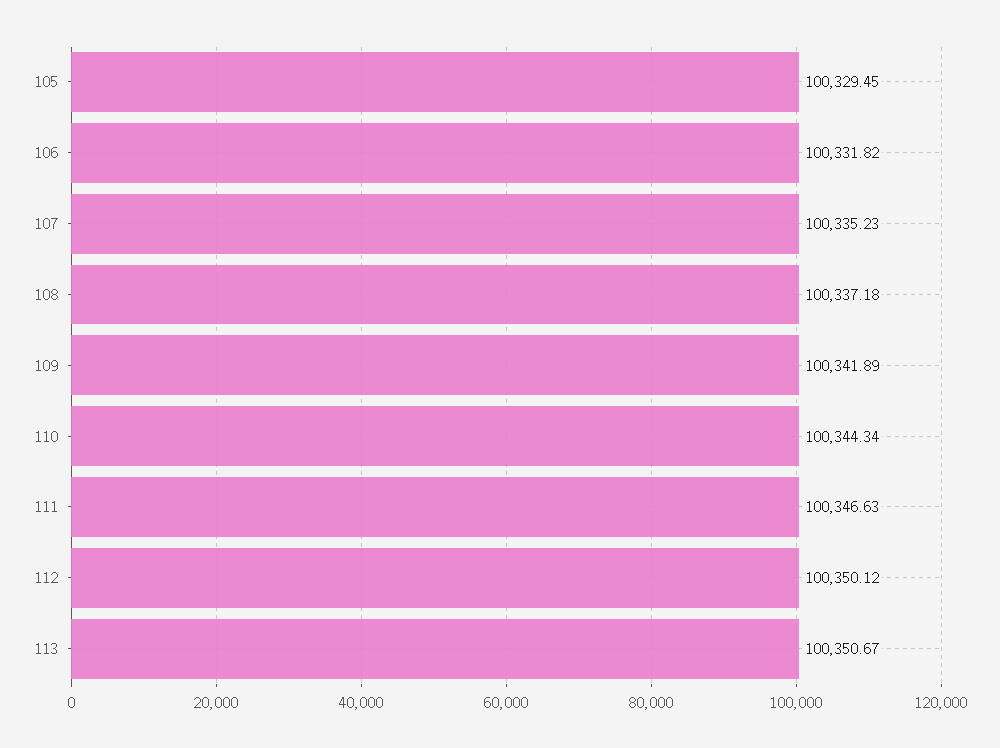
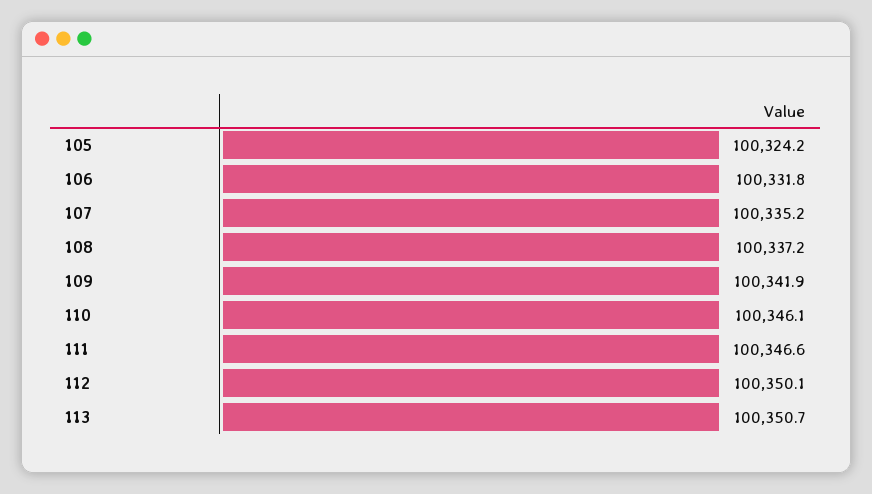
105: 100329.45 -> 100324.2
110: 100344.34 -> 100346.1

